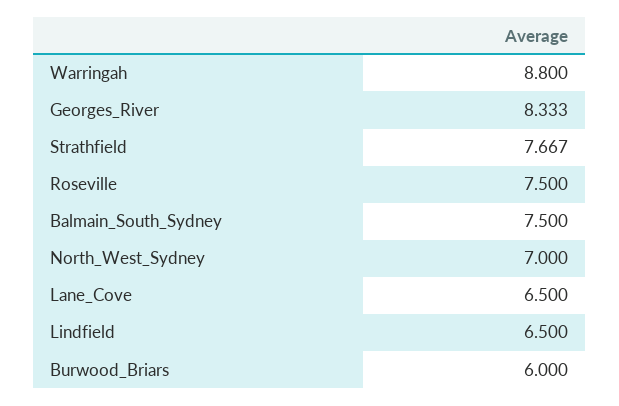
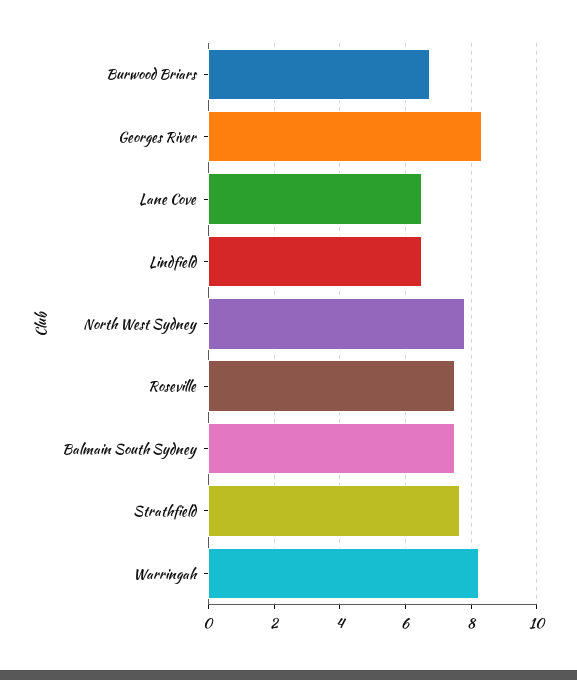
Warringah: 8.8 -> 8.2
North_West_Sydney: 7 -> 7.8
Burwood_Briars: 6 -> 6.8

